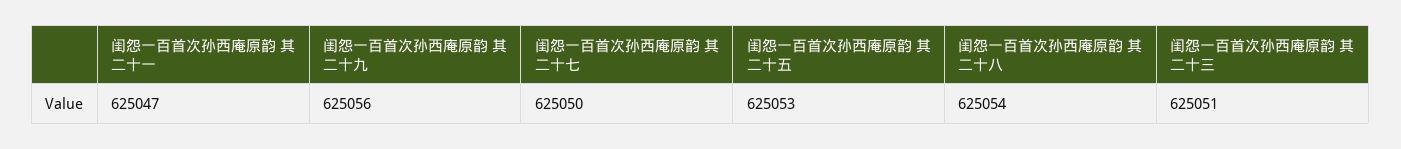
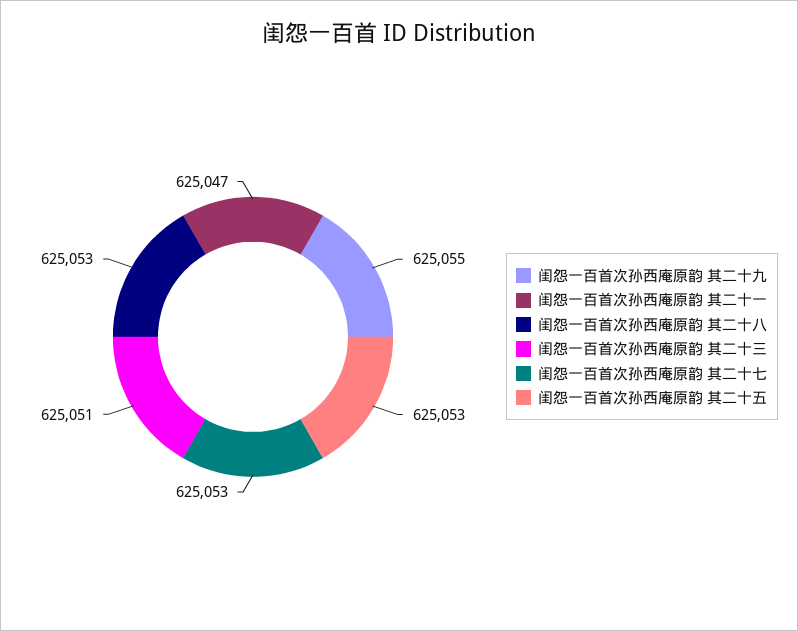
闺怨一百首次孙西庵原韵 其二十九: 625056 -> 625055
闺怨一百首次孙西庵原韵 其二十七: 625050 -> 625053
闺怨一百首次孙西庵原韵 其二十八: 625054 -> 625053

